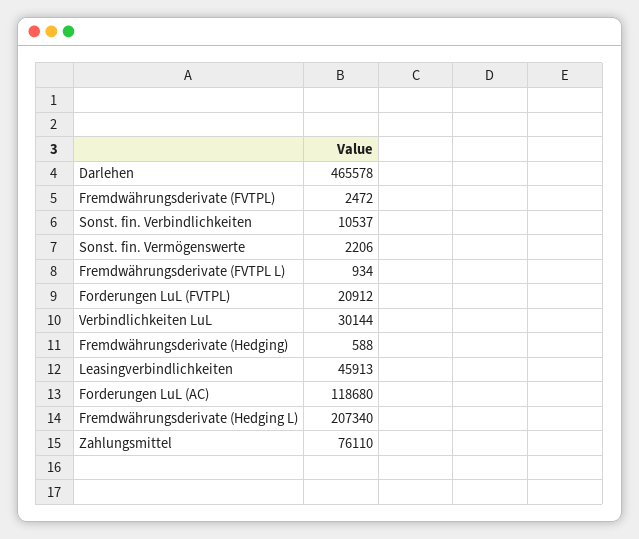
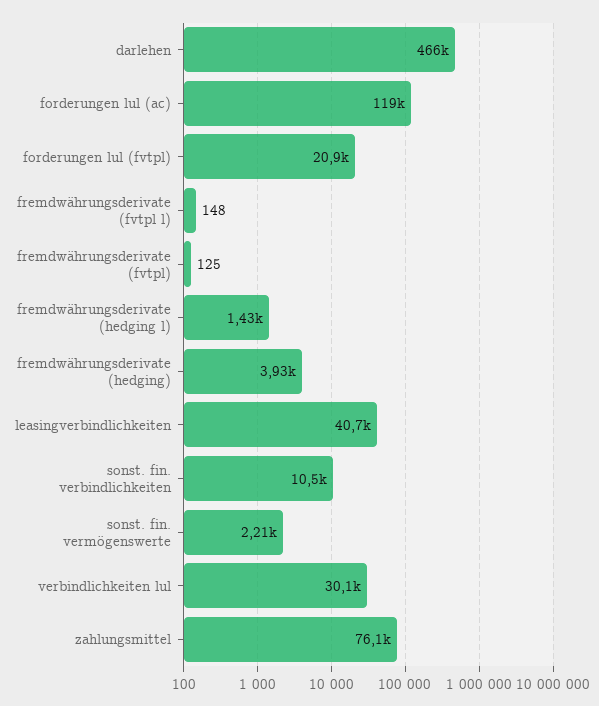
Fremdwährungsderivate (FVTPL): 2472 -> 125
Fremdwährungsderivate (FVTPL L): 934 -> 148
Fremdwährungsderivate (Hedging): 588 -> 3930
Leasingverbindlichkeiten: 45913 -> 40700
Fremdwährungsderivate (Hedging L): 207340 -> 1430

